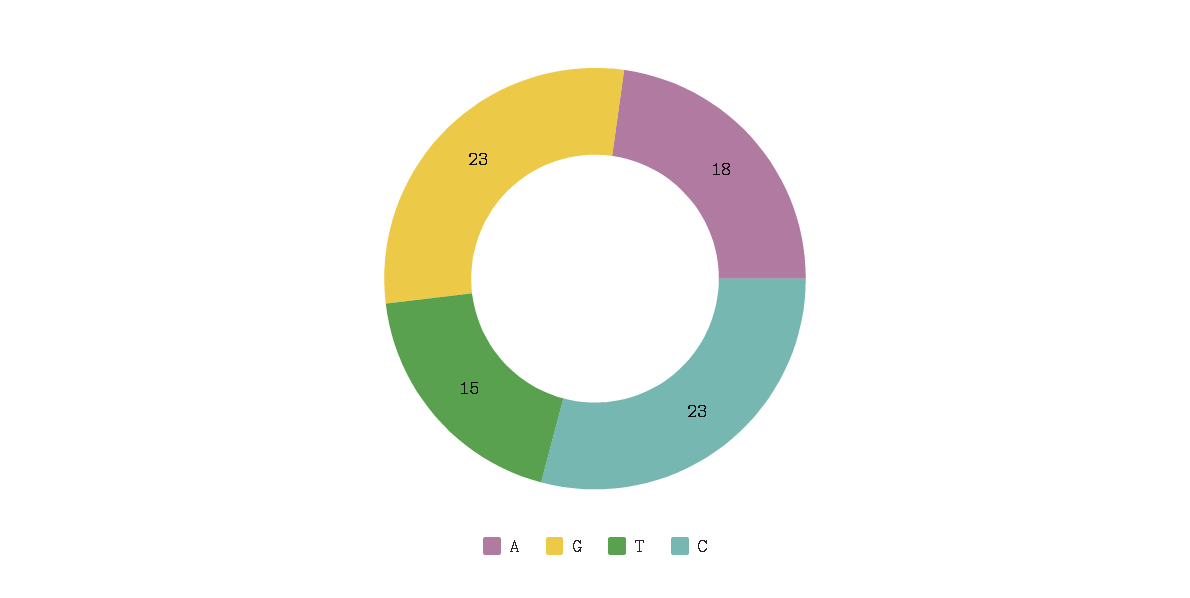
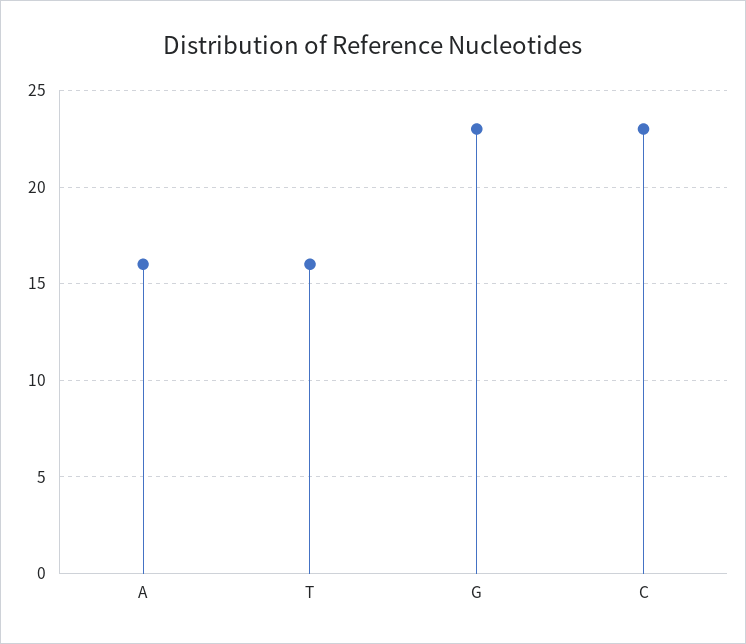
A: 18 -> 16
T: 15 -> 16

